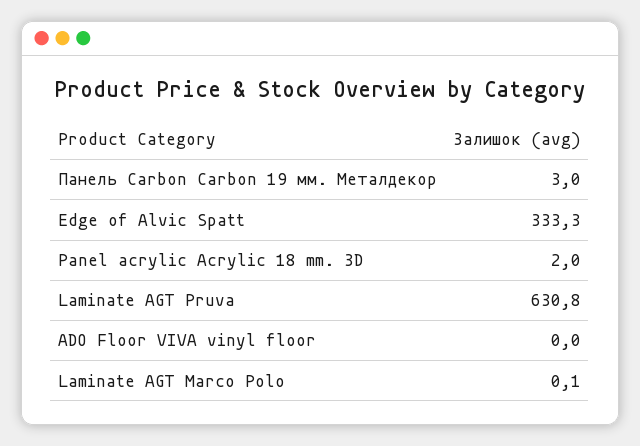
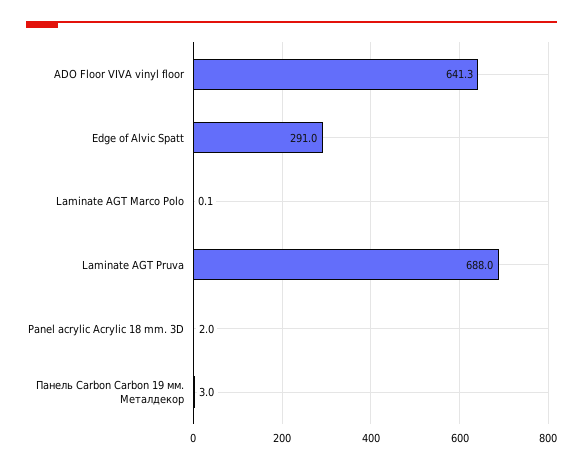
Edge of Alvic Spatt: 333.3 -> 291
Laminate AGT Pruva: 630.8 -> 688
ADO Floor VIVA vinyl floor: 0 -> 641.3

